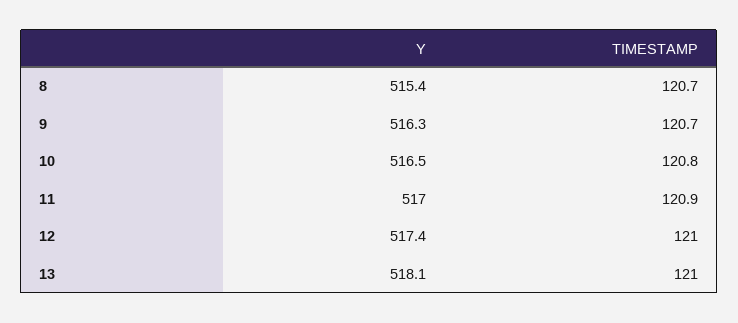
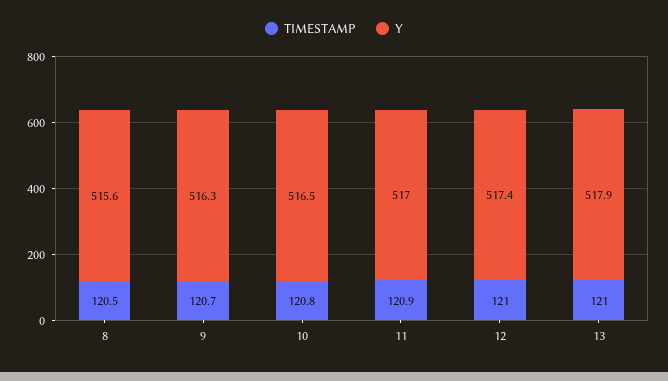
Y, 8: 515.4 -> 515.6
TIMESTAMP, 8: 120.7 -> 120.5
Y, 13: 518.1 -> 517.9

